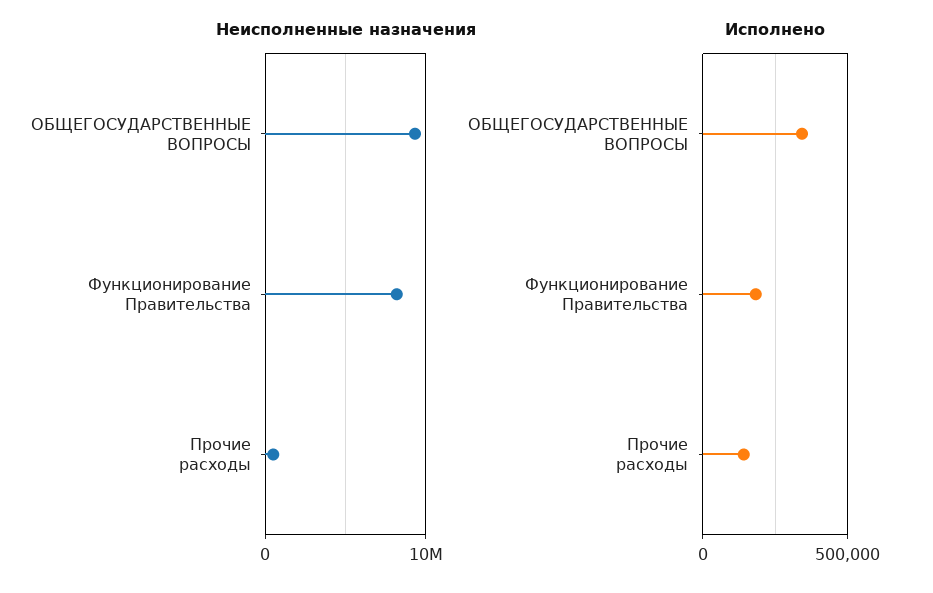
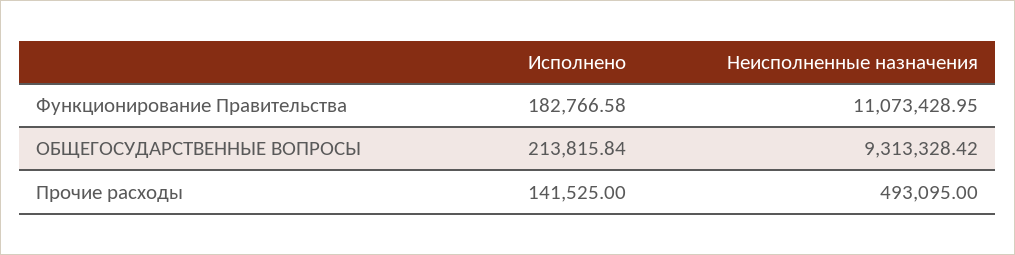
Неисполненные назначения, Функционирование Правительства: 8000000 -> 11073428.95
Исполнено, ОБЩЕГОСУДАРСТВЕННЫЕ ВОПРОСЫ: 350000 -> 213815.84

